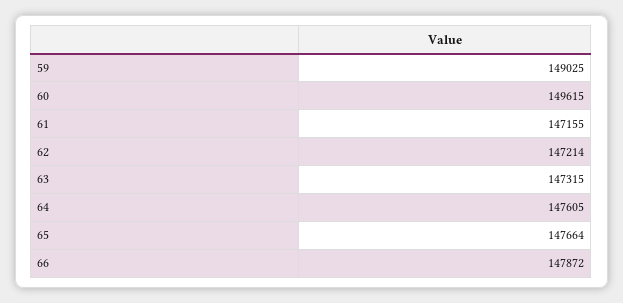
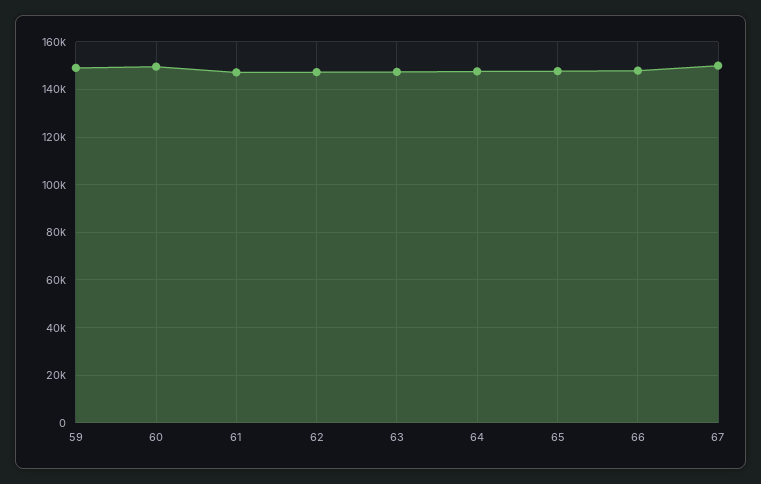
67: none -> 150000

